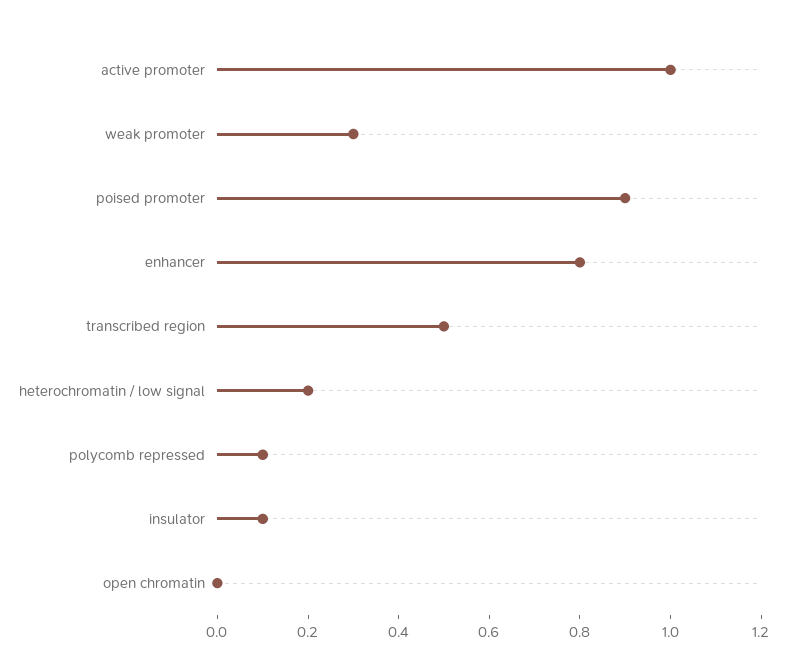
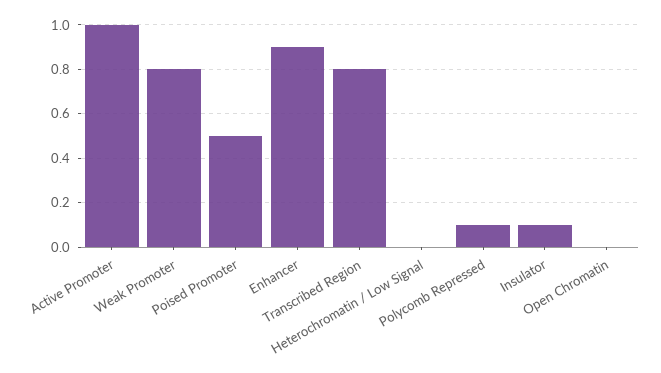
weak promoter: 0.3 -> 0.8
poised promoter: 0.9 -> 0.5
enhancer: 0.8 -> 0.9
transcribed region: 0.5 -> 0.8
heterochromatin / low signal: 0.2 -> 0

